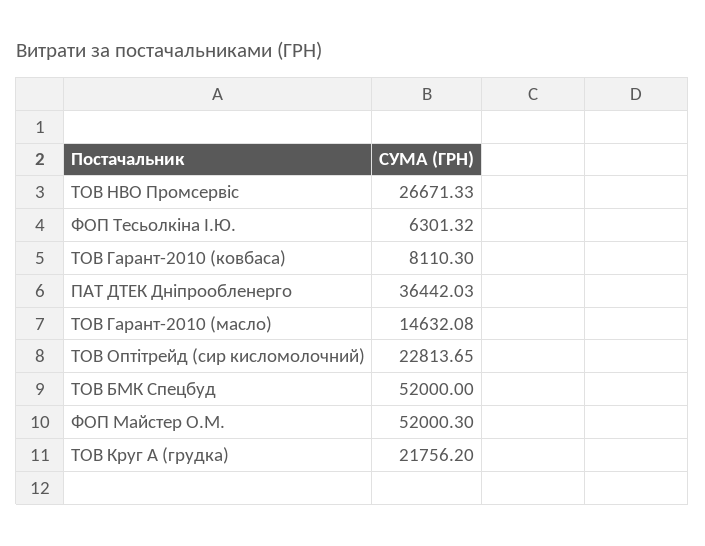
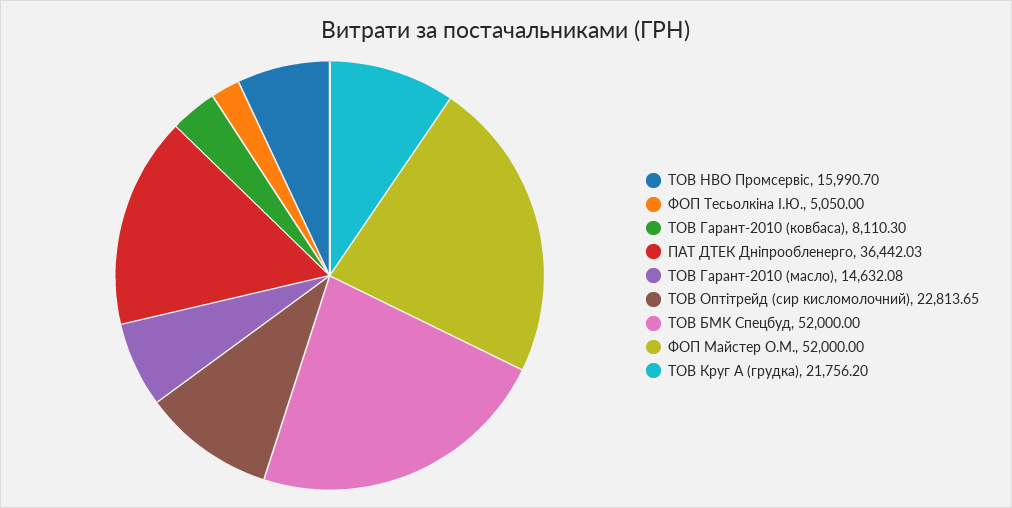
ТОВ НВО Промсервіс: 26671.33 -> 15990.7
ФОП Тесьолкіна І.Ю.: 6301.32 -> 5050
ФОП Майстер О.М.: 52000.3 -> 52000

